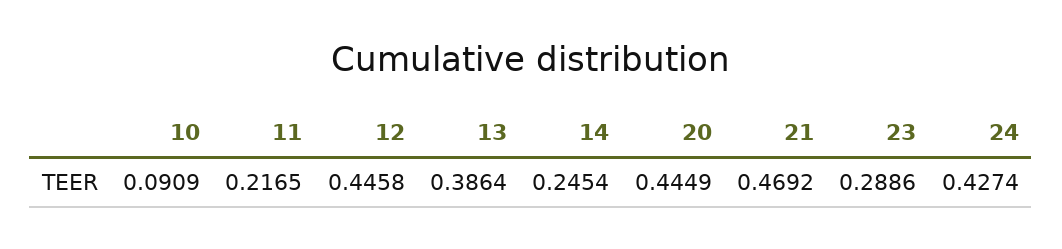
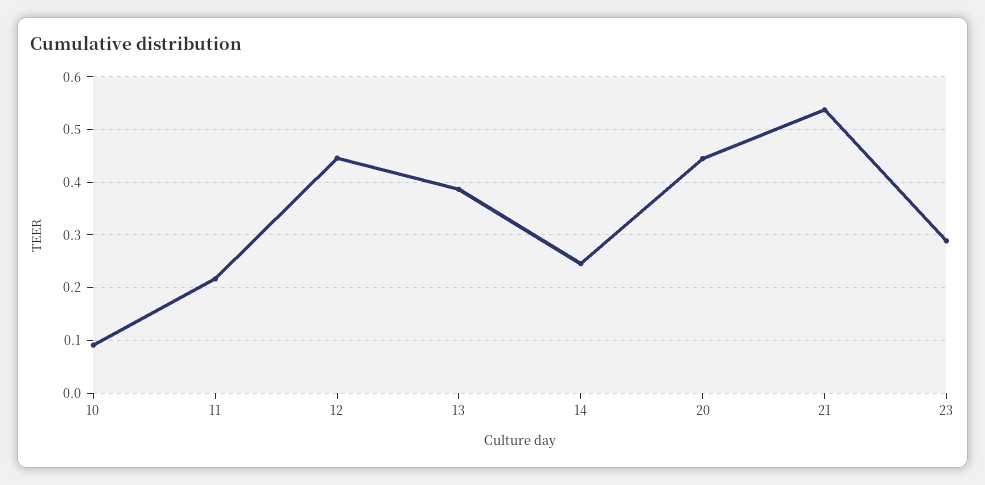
21: 0.4692 -> 0.54
24: 0.4274 -> none

